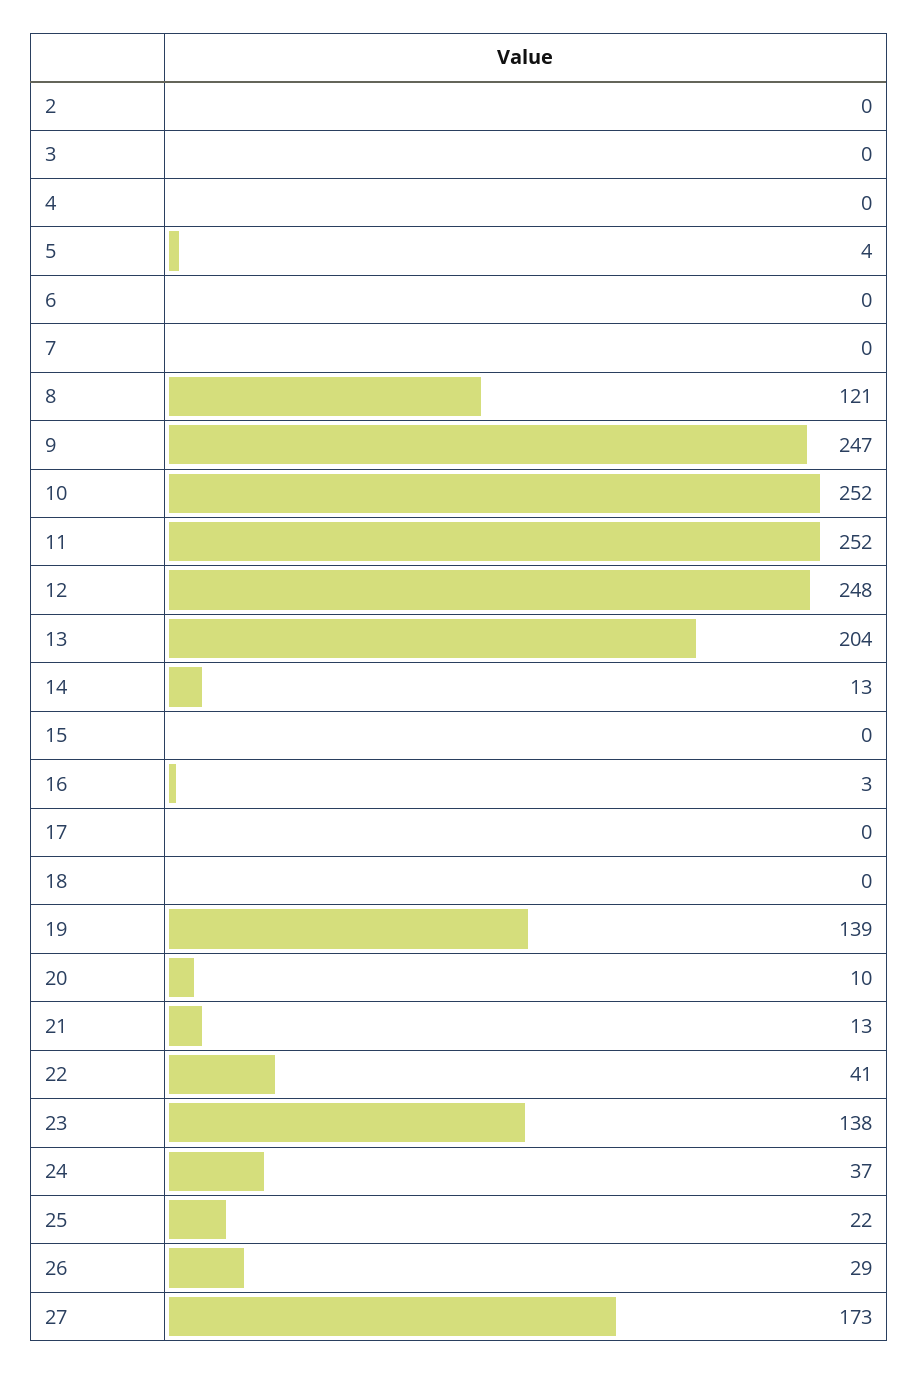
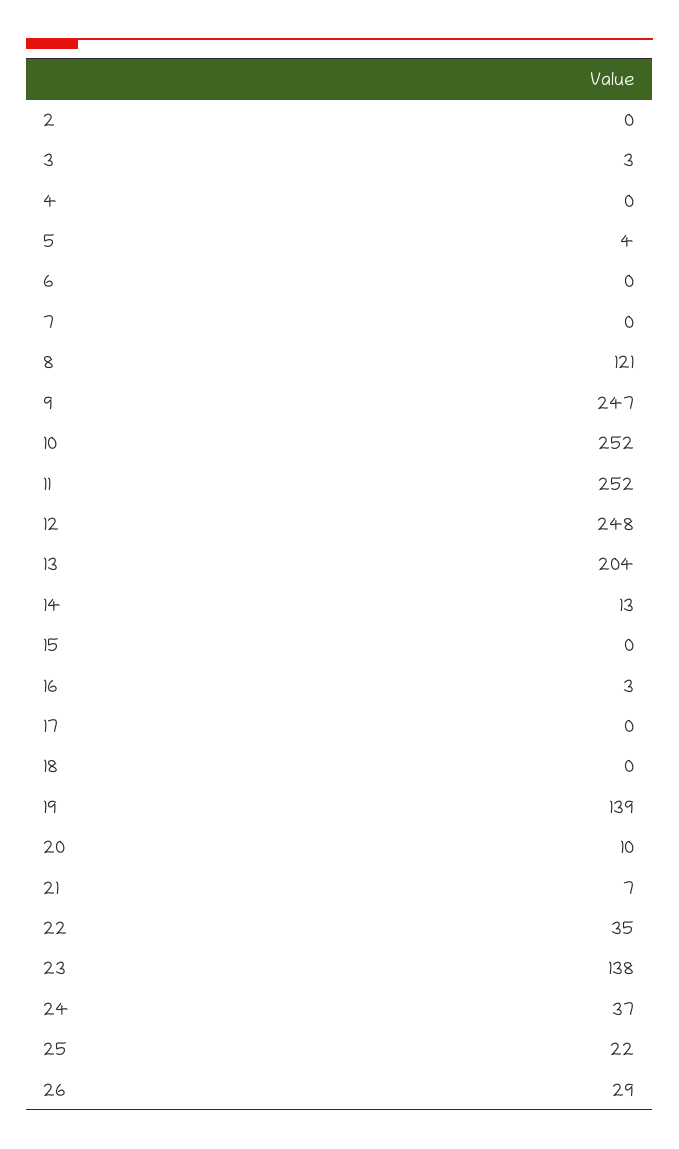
3: 0 -> 3
21: 13 -> 7
22: 41 -> 35
27: 173 -> none

